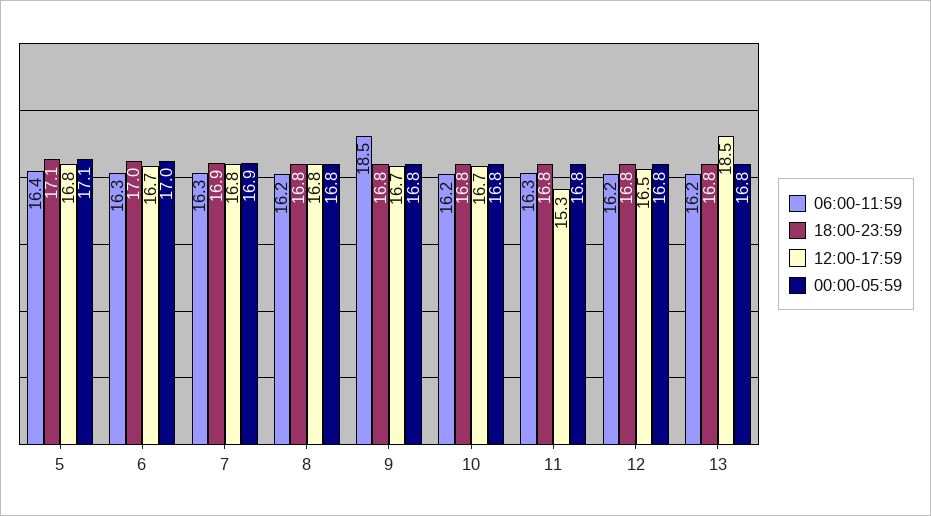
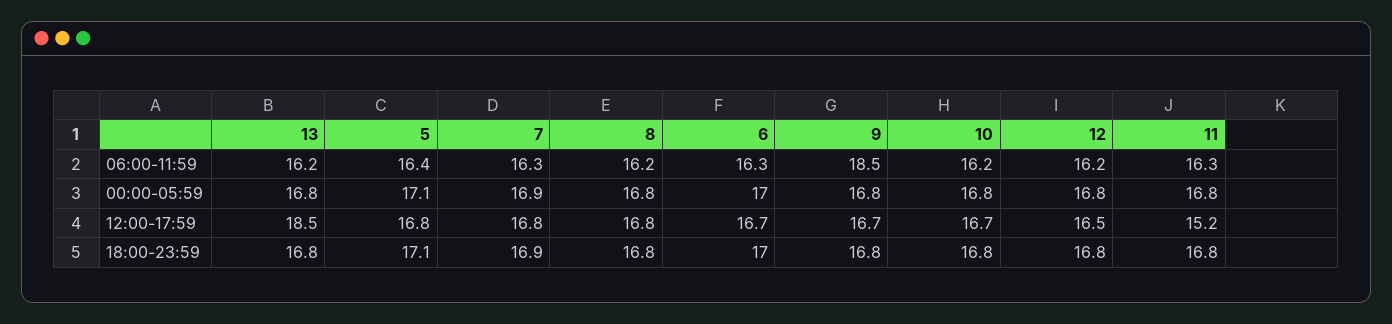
12:00-17:59, 11: 15.3 -> 15.2

